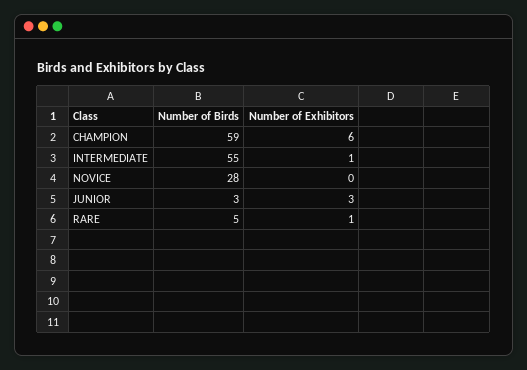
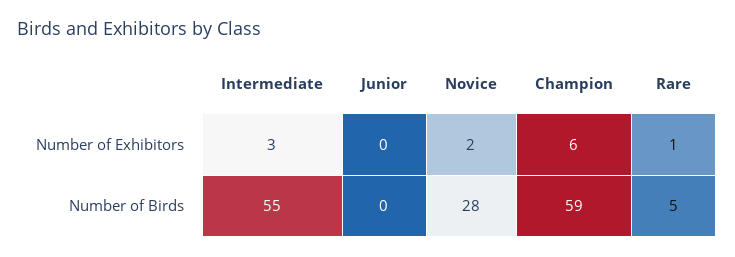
Number of Exhibitors, INTERMEDIATE: 1 -> 3
Number of Exhibitors, NOVICE: 0 -> 2
Number of Birds, JUNIOR: 3 -> 0
Number of Exhibitors, JUNIOR: 3 -> 0

